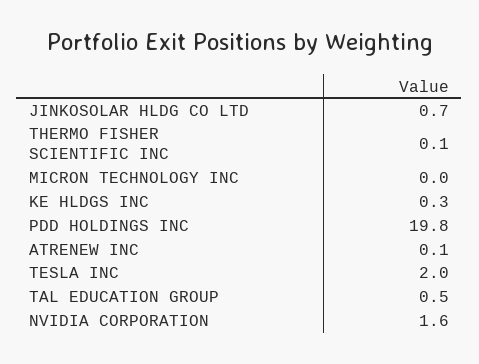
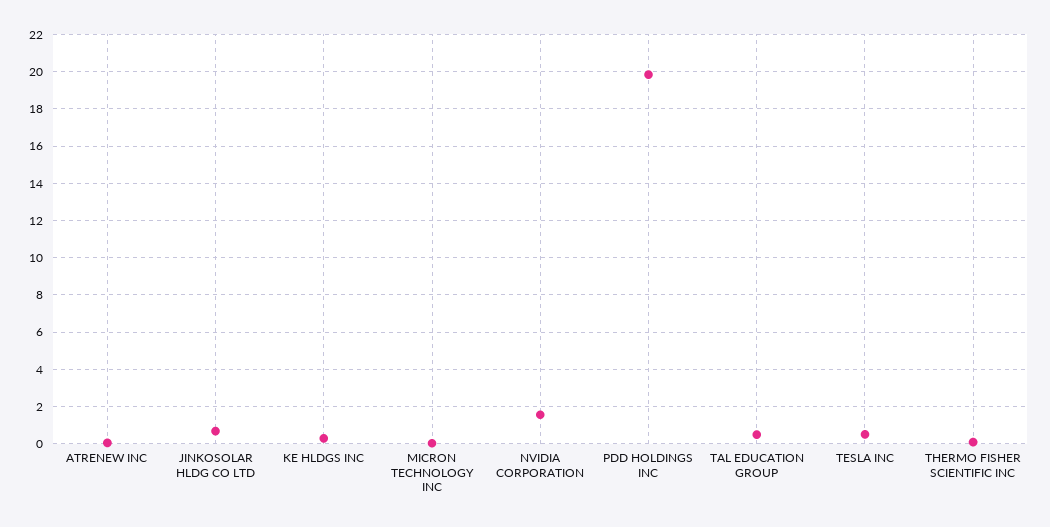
TESLA INC: 2 -> 0.5

